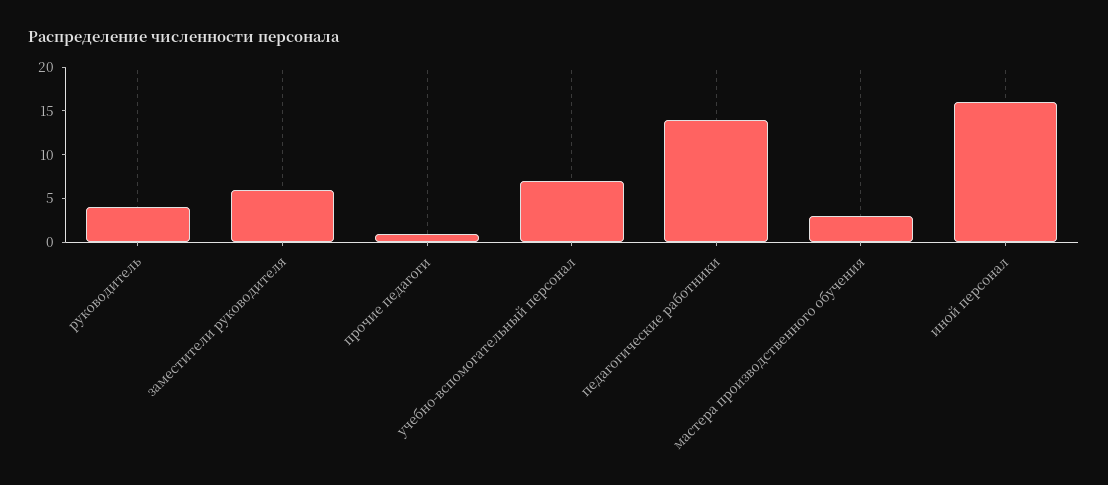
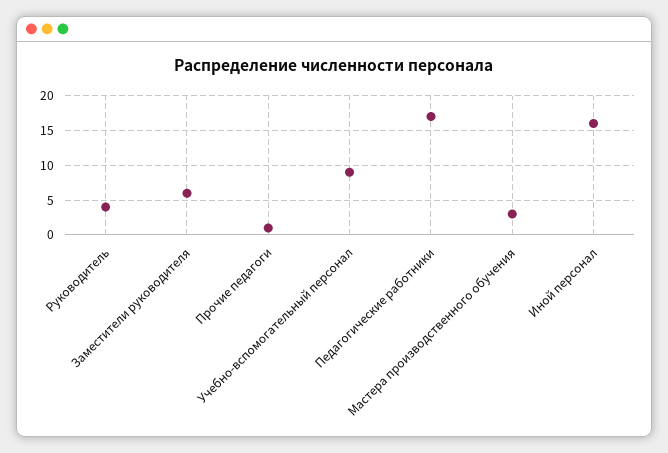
учебно-вспомогательный персонал: 7 -> 9
педагогические работники: 14 -> 17

